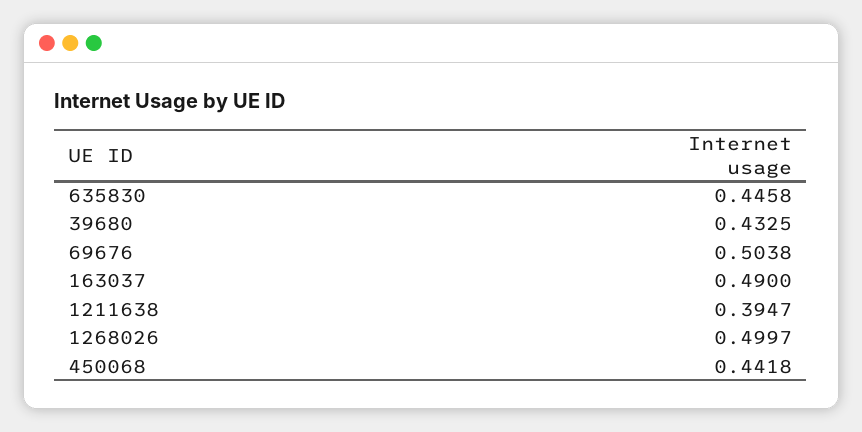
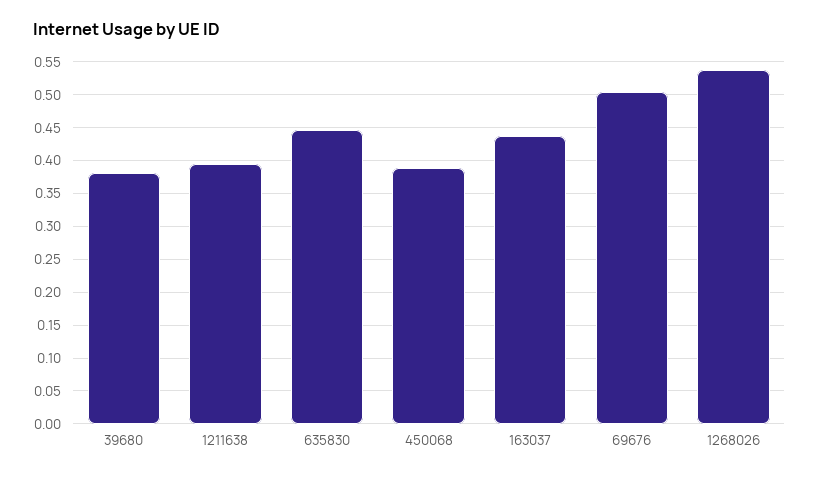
39680: 0.4325 -> 0.38
163037: 0.49 -> 0.44
1268026: 0.4997 -> 0.54
450068: 0.4418 -> 0.39

